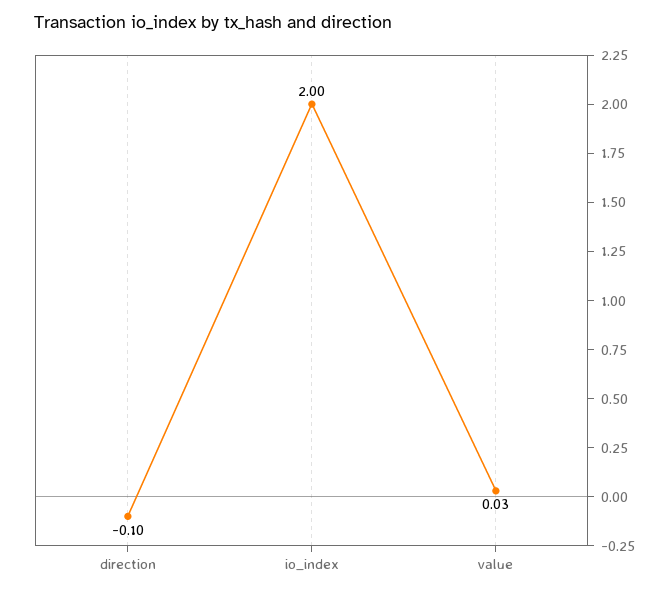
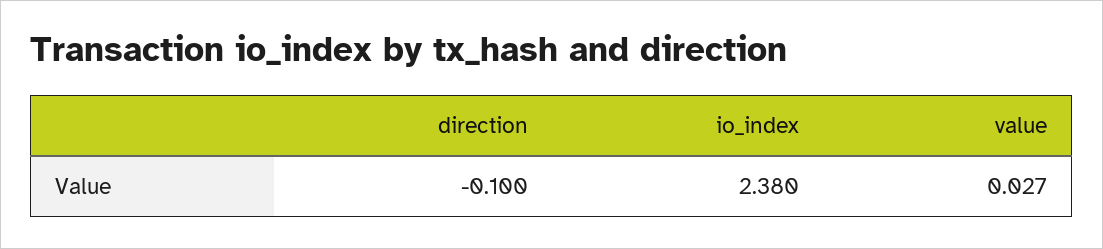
io_index: 2 -> 2.38

